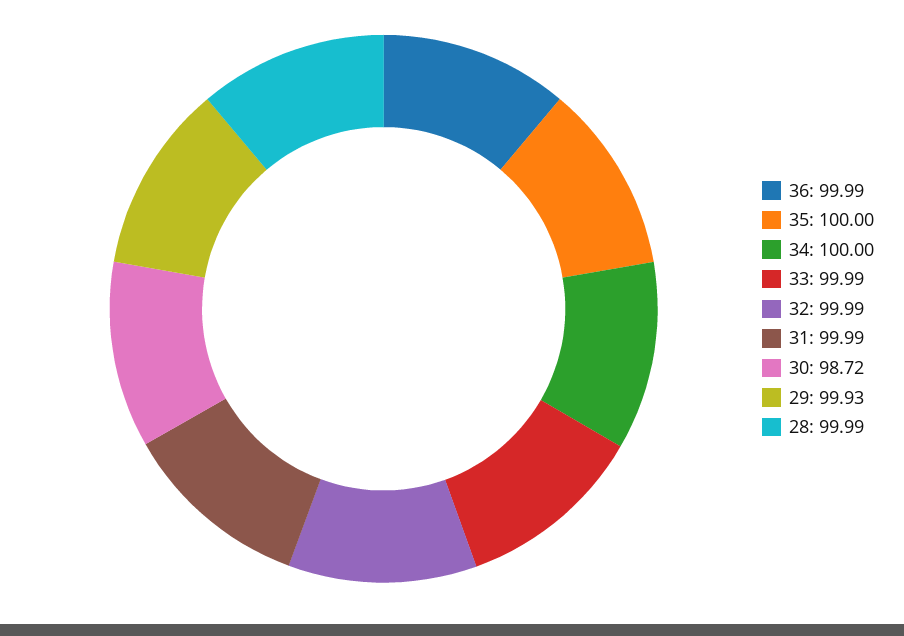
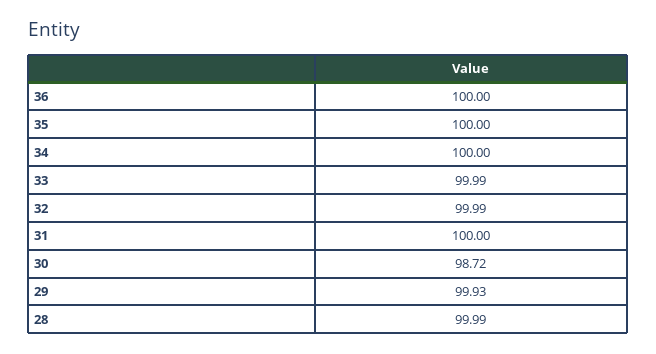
36: 99.99 -> 100
31: 99.99 -> 100

